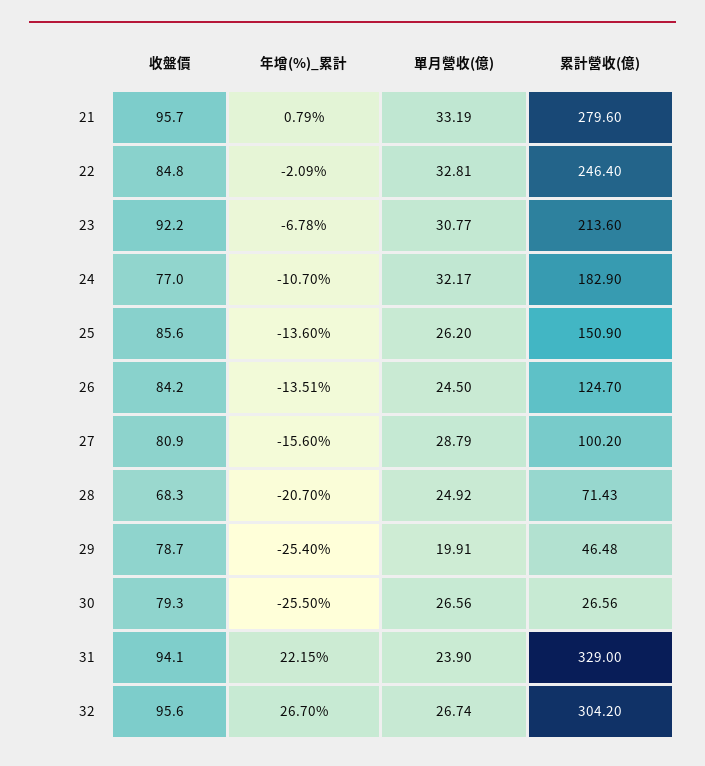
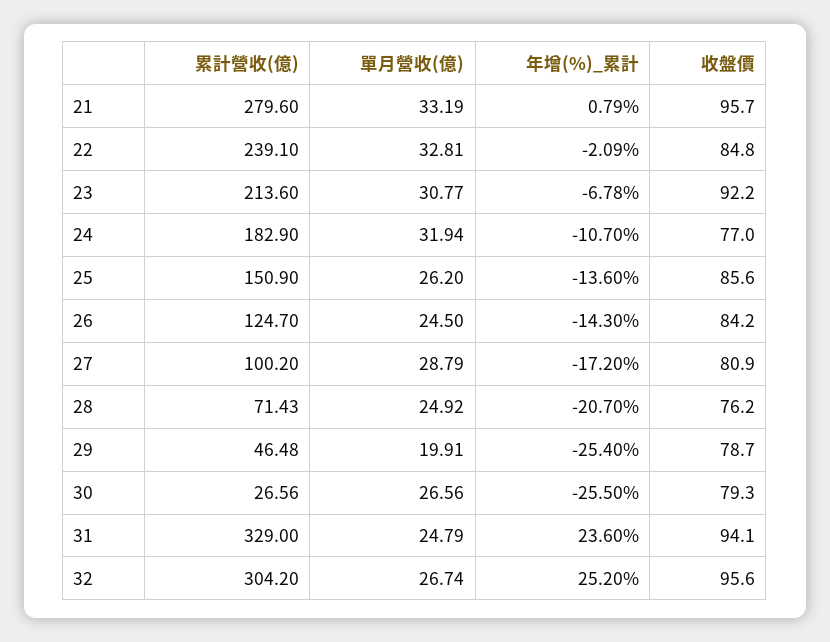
累計營收(億), 22: 246.4 -> 239.1
單月營收(億), 24: 32.17 -> 31.94
年增(%)_累計, 26: -13.51 -> -14.3
年增(%)_累計, 27: -15.6 -> -17.2
收盤價, 28: 68.3 -> 76.2
年增(%)_累計, 31: 22.15 -> 23.6
單月營收(億), 31: 23.9 -> 24.79
年增(%)_累計, 32: 26.7 -> 25.2

